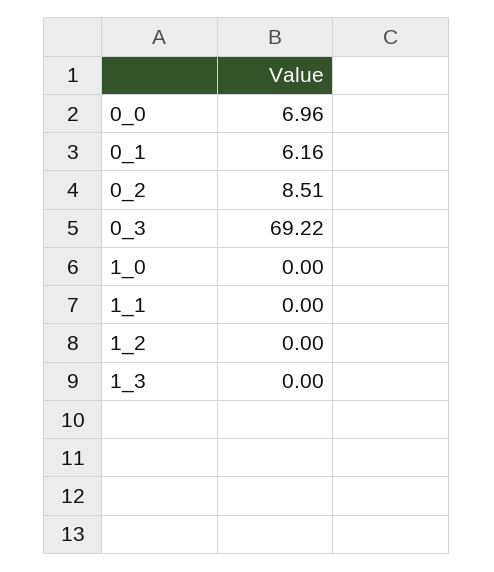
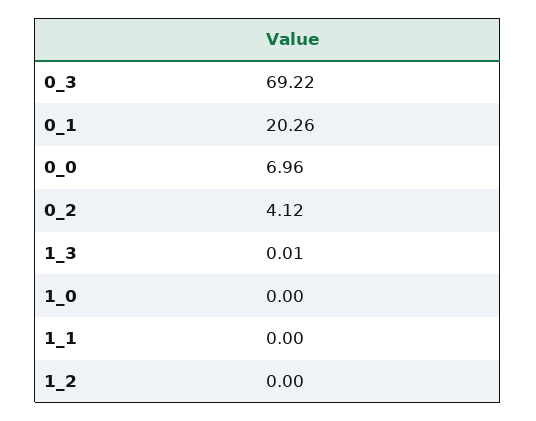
0_1: 6.16 -> 20.26
0_2: 8.51 -> 4.12
1_3: 0 -> 0.01

